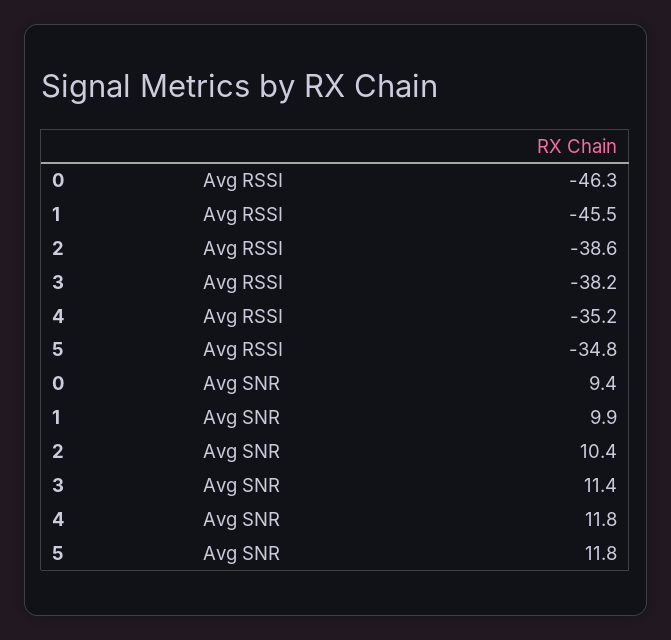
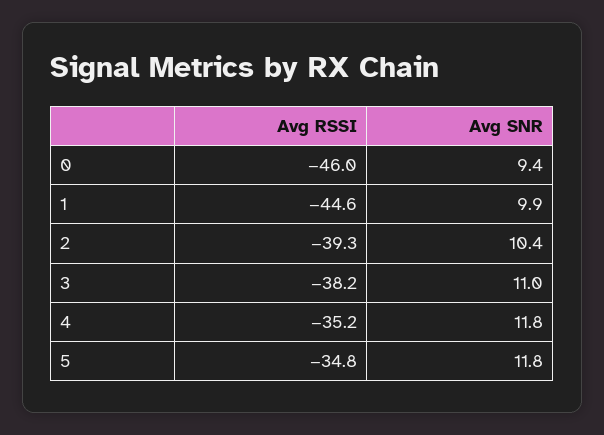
0, Avg RSSI: -46.3 -> -46
1, Avg RSSI: -45.5 -> -44.6
2, Avg RSSI: -38.6 -> -39.3
3, Avg SNR: 11.4 -> 11

